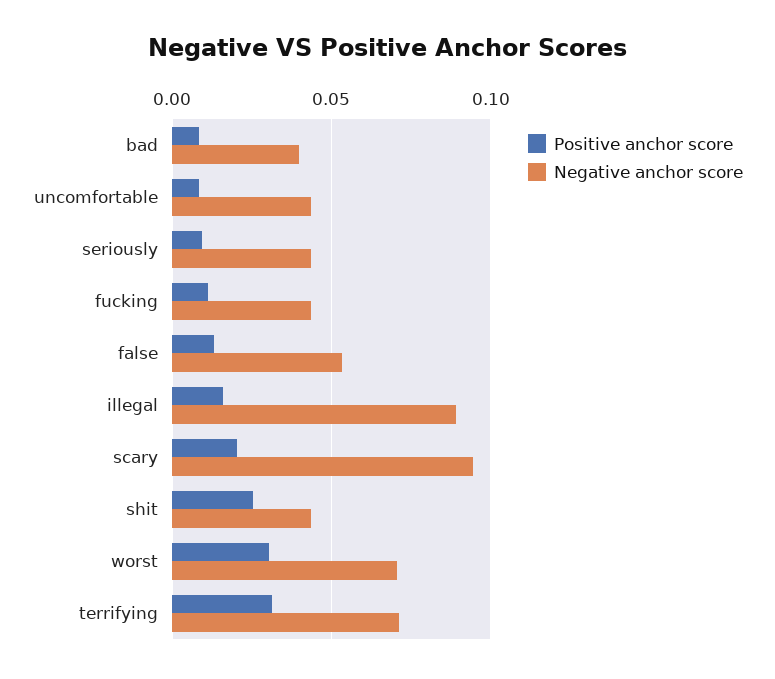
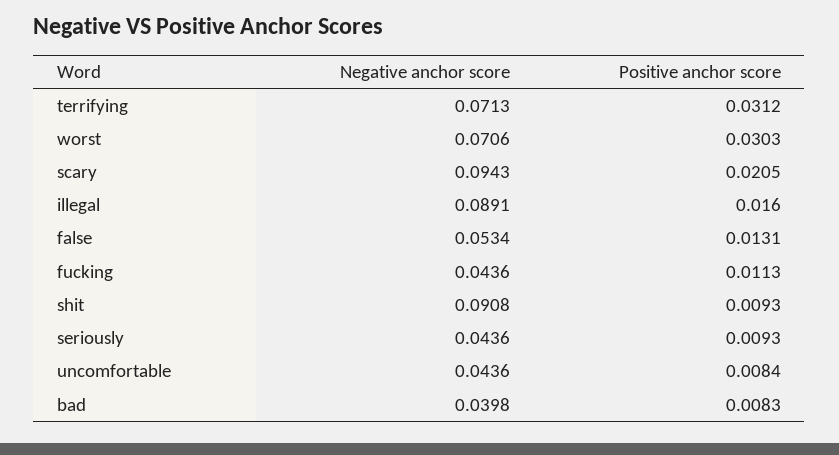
Positive anchor score, shit: 0.025 -> 0.0093
Negative anchor score, shit: 0.045 -> 0.0908

